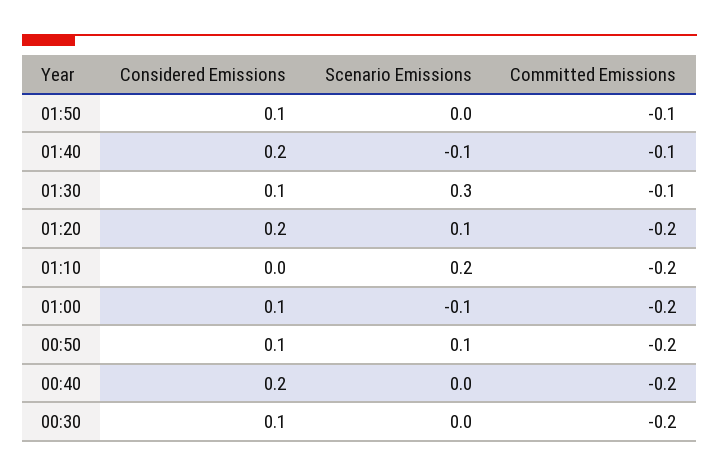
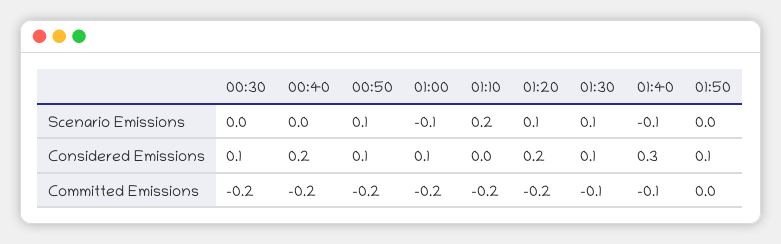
Committed Emissions, 01:50: -0.1 -> 0
Considered Emissions, 01:40: 0.2 -> 0.3
Scenario Emissions, 01:30: 0.3 -> 0.1

